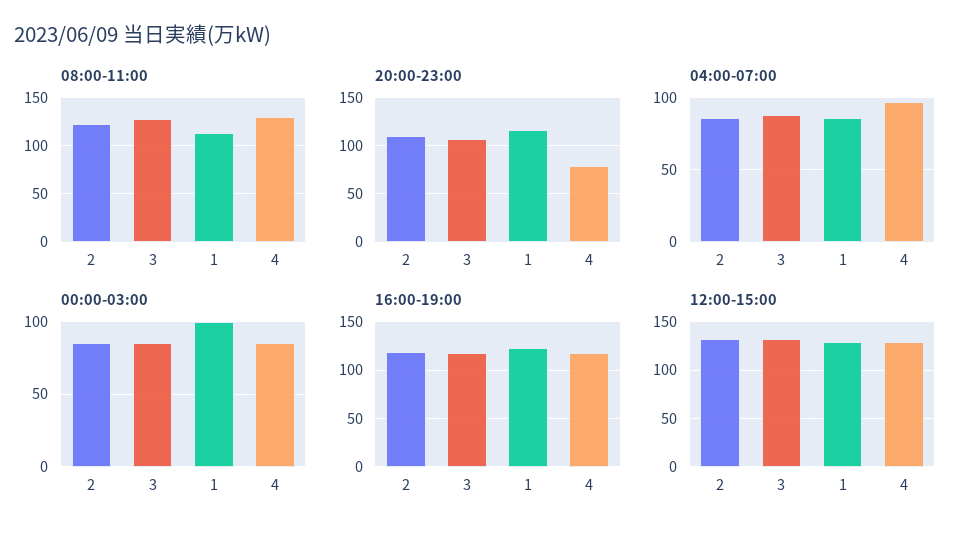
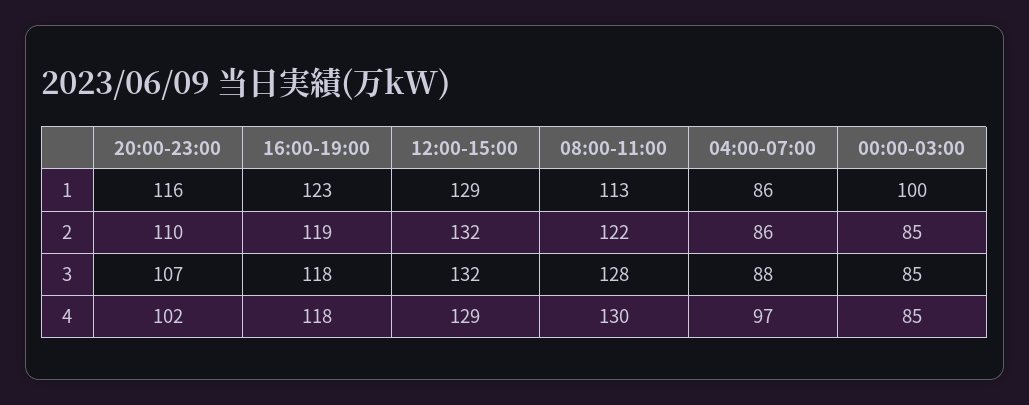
20:00-23:00, 4: 80 -> 102

